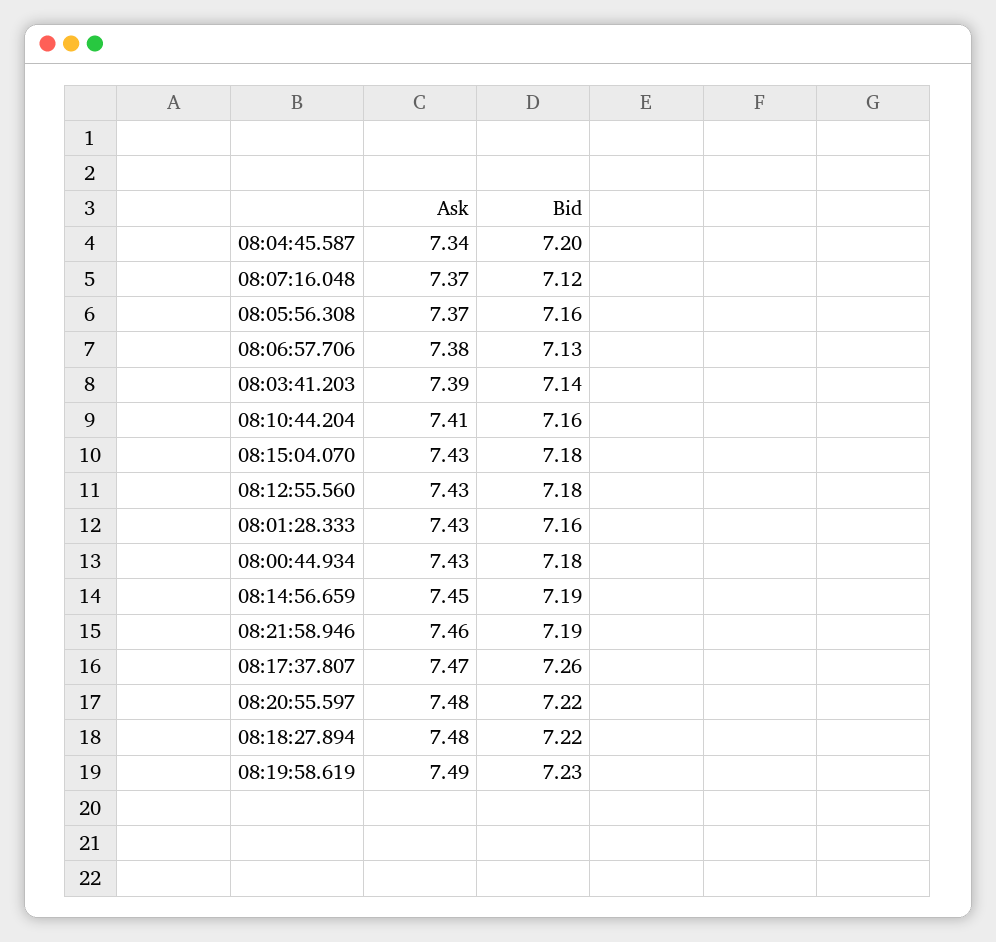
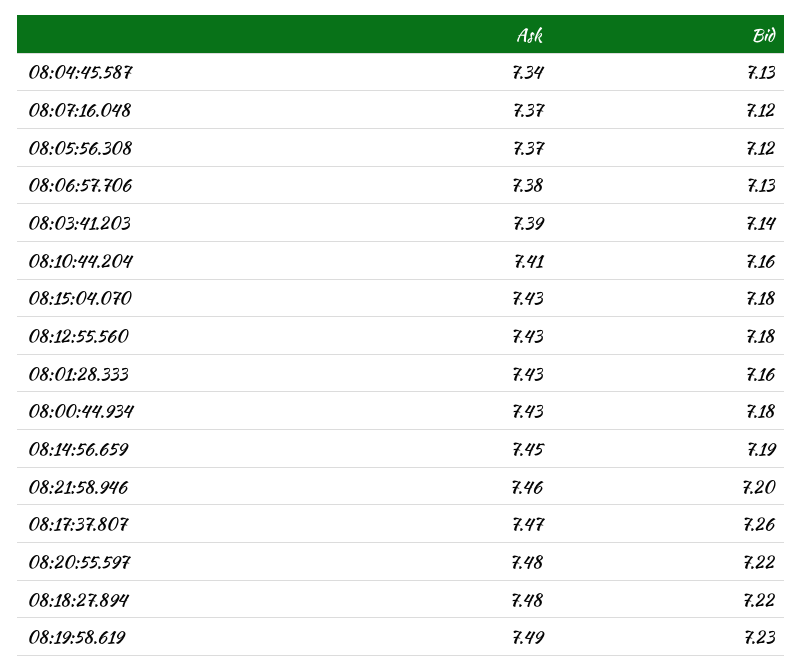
Bid, 08:04:45.587: 7.2 -> 7.13
Bid, 08:05:56.308: 7.16 -> 7.12
Bid, 08:21:58.946: 7.19 -> 7.2

